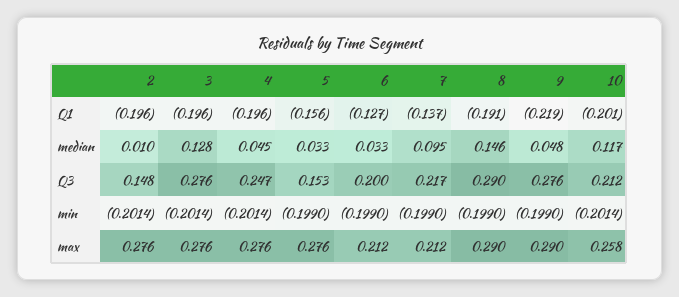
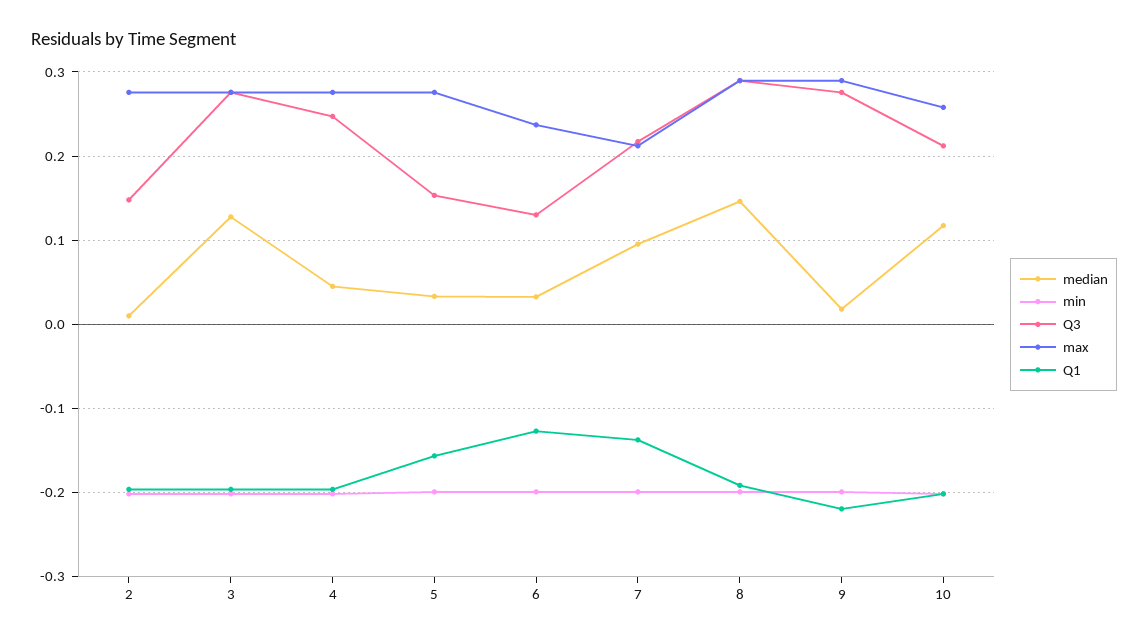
median, 9: 0.048 -> 0.02
Q3, 6: 0.2 -> 0.13
max, 6: 0.212 -> 0.24

